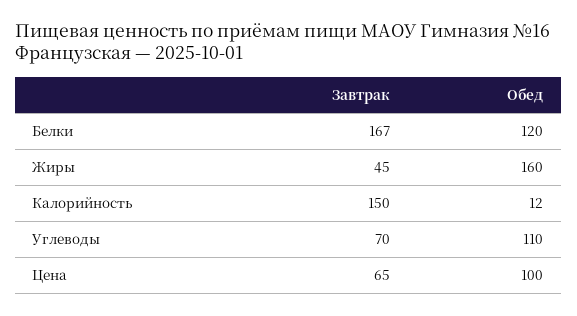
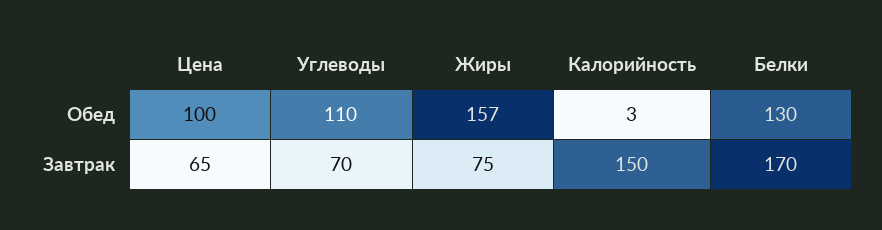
Завтрак, Белки: 167 -> 170
Обед, Белки: 120 -> 130
Завтрак, Жиры: 45 -> 75
Обед, Жиры: 160 -> 157
Обед, Калорийность: 12 -> 3

